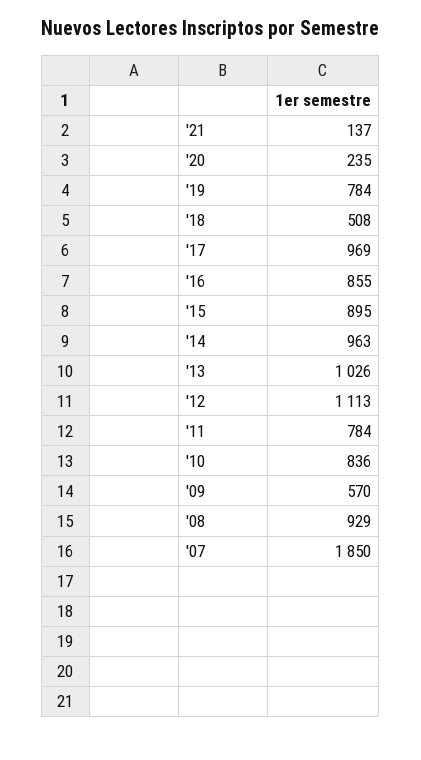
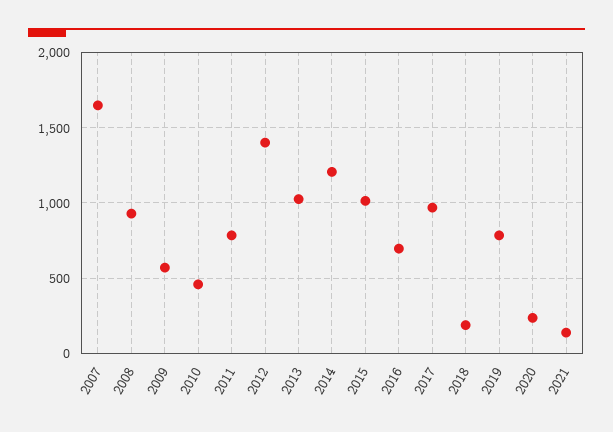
'18: 508 -> 200
'16: 855 -> 700
'15: 895 -> 1000
'14: 963 -> 1200
'12: 1113 -> 1400
'10: 836 -> 450
'07: 1850 -> 1650

